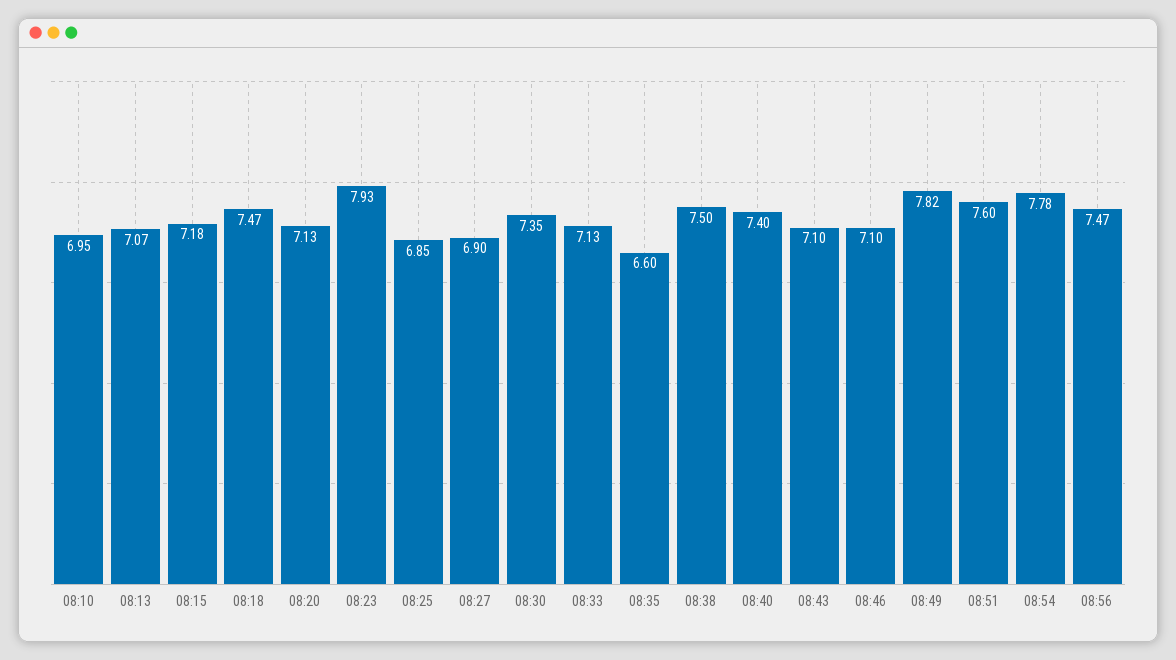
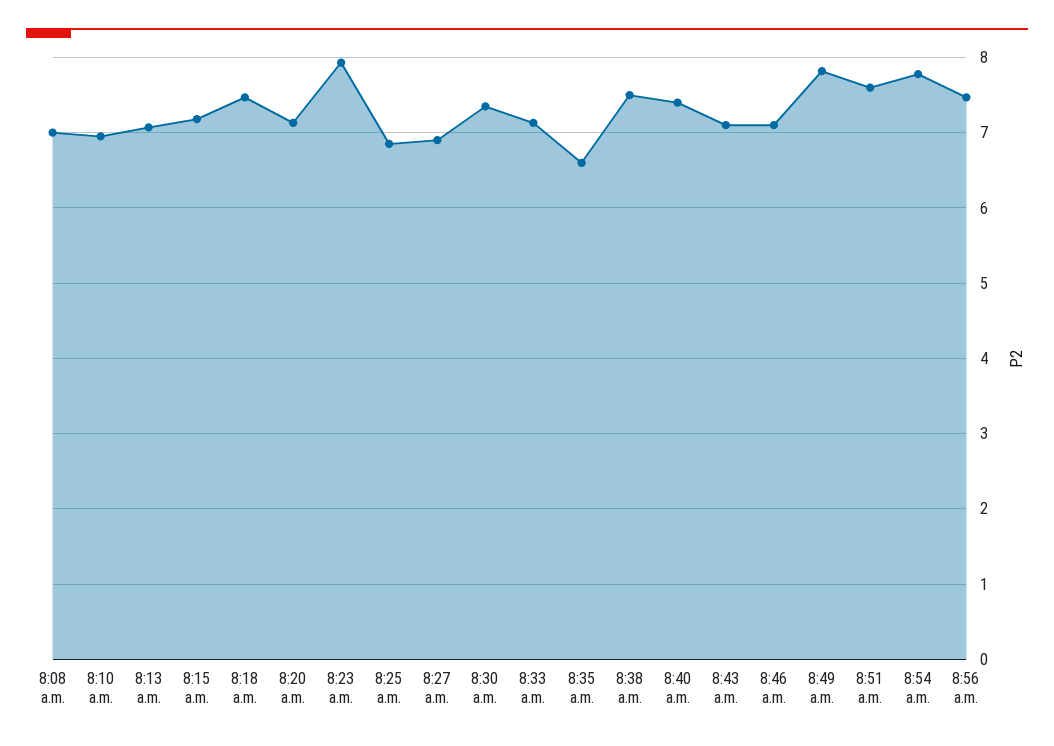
8:08 a.m.: none -> 7

